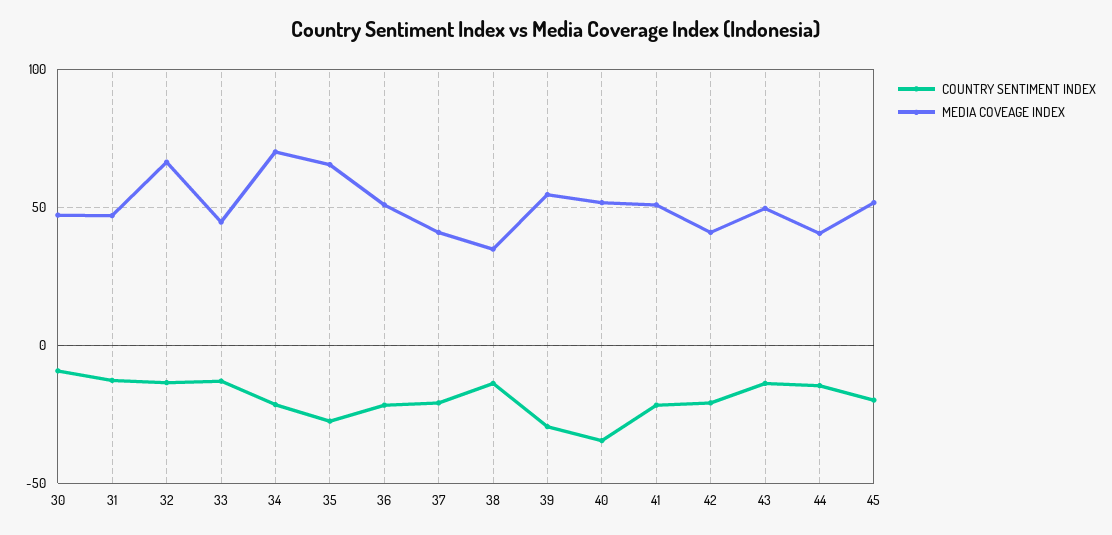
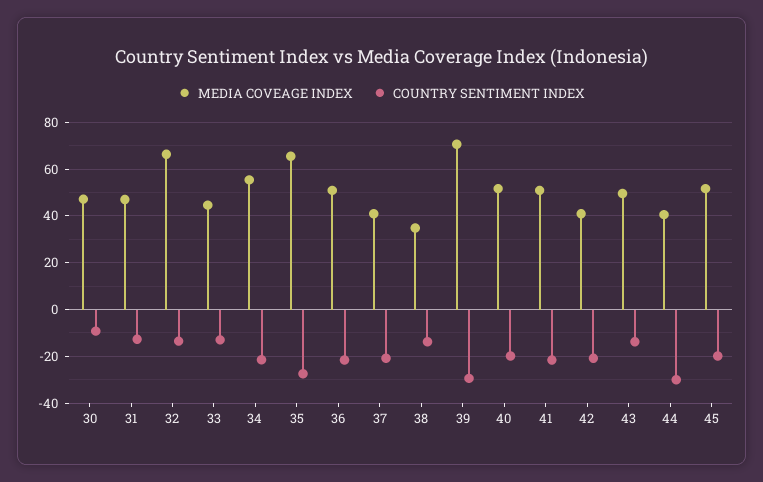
MEDIA COVEAGE INDEX, 34: 70 -> 55
MEDIA COVEAGE INDEX, 39: 55 -> 70
COUNTRY SENTIMENT INDEX, 40: -35 -> -20
COUNTRY SENTIMENT INDEX, 44: -15 -> -30

